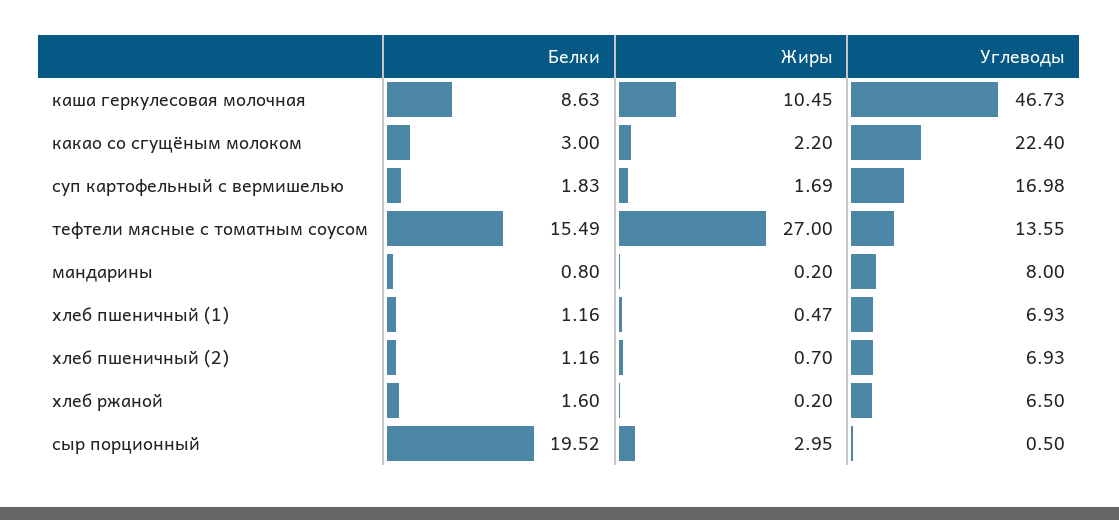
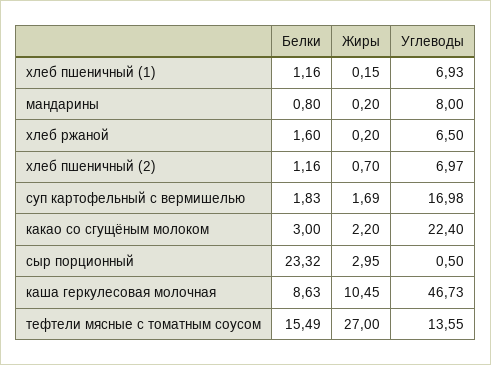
Жиры, хлеб пшеничный (1): 0.47 -> 0.15
Углеводы, хлеб пшеничный (2): 6.93 -> 6.97
Белки, сыр порционный: 19.52 -> 23.32

